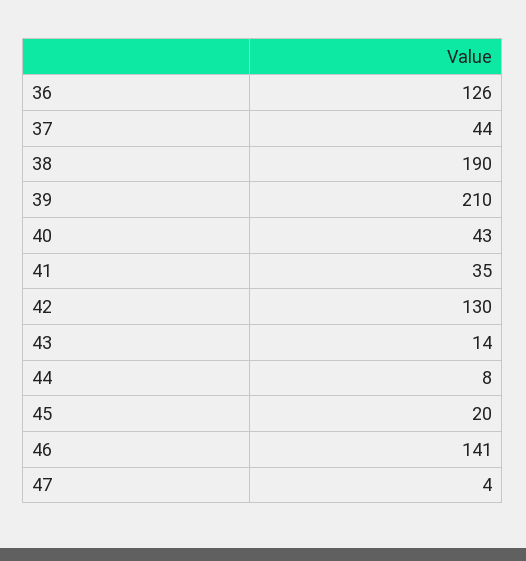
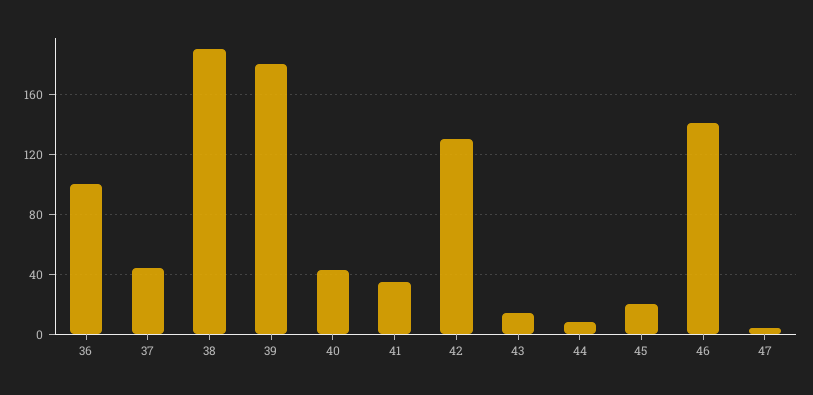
36: 126 -> 100
39: 210 -> 180

